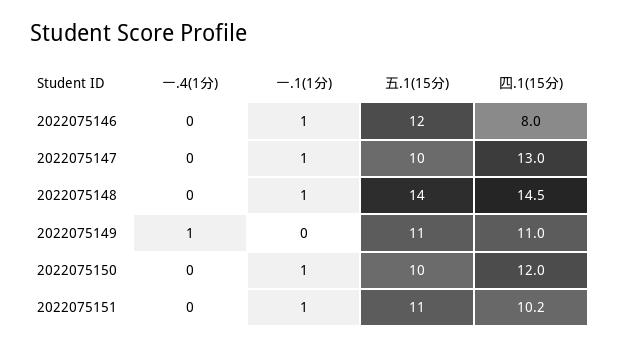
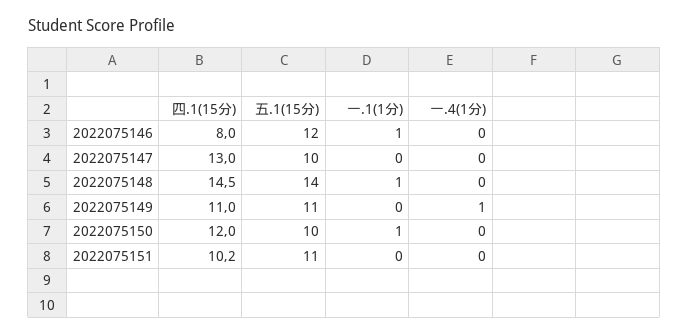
一.1(1分), 2022075147: 1 -> 0
一.1(1分), 2022075151: 1 -> 0

